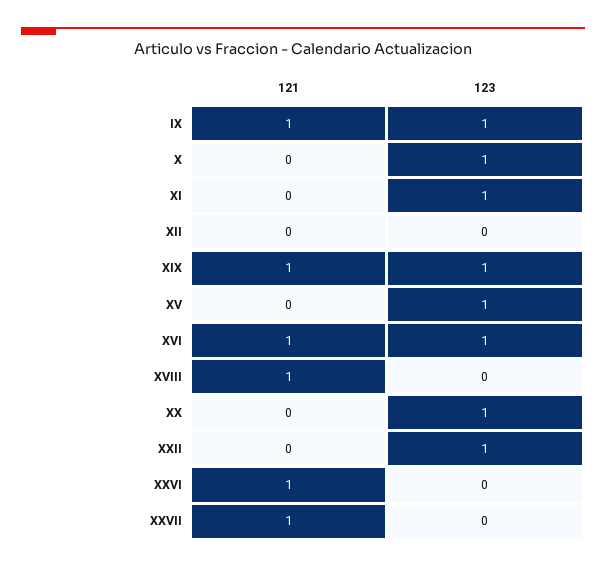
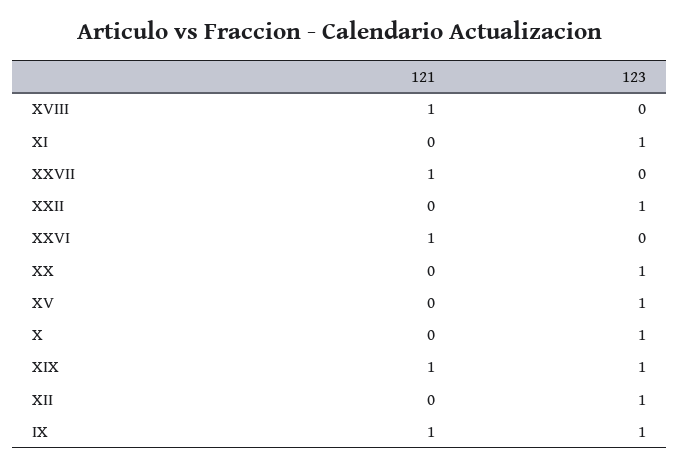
123, XII: 0 -> 1
121, XVI: 1 -> none
123, XVI: 1 -> none

